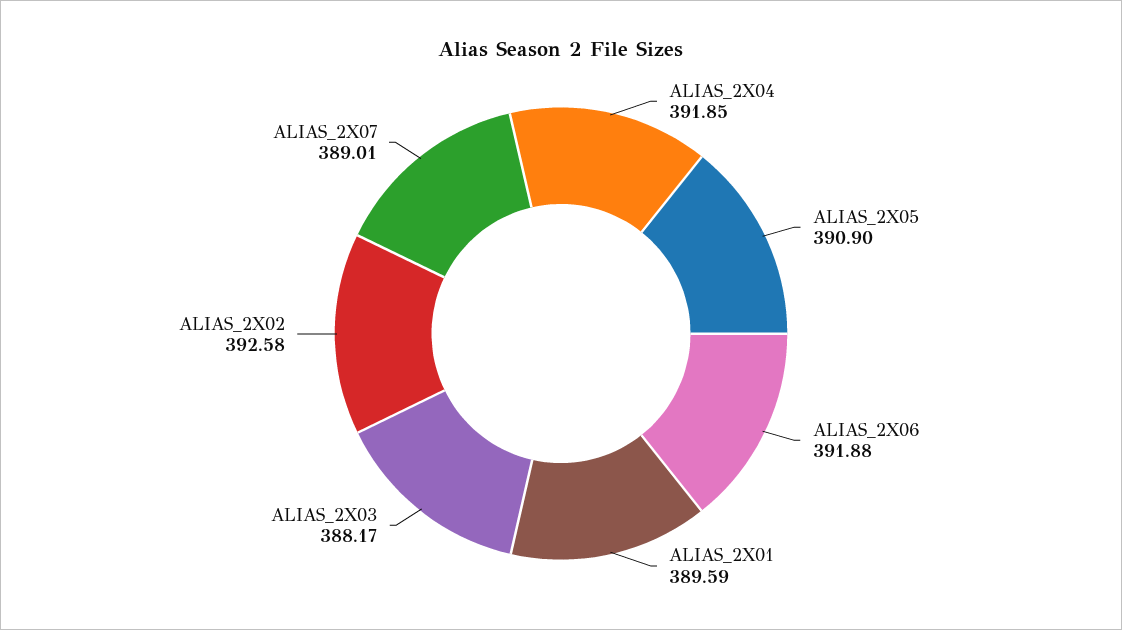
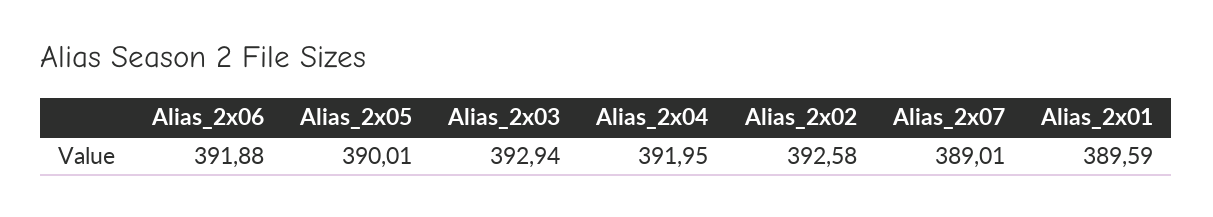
ALIAS_2X04: 391.85 -> 391.95
ALIAS_2X05: 390.9 -> 390.01
ALIAS_2X03: 388.17 -> 392.94

